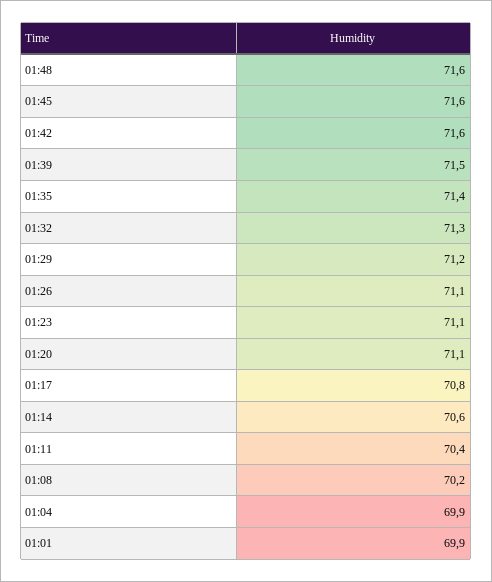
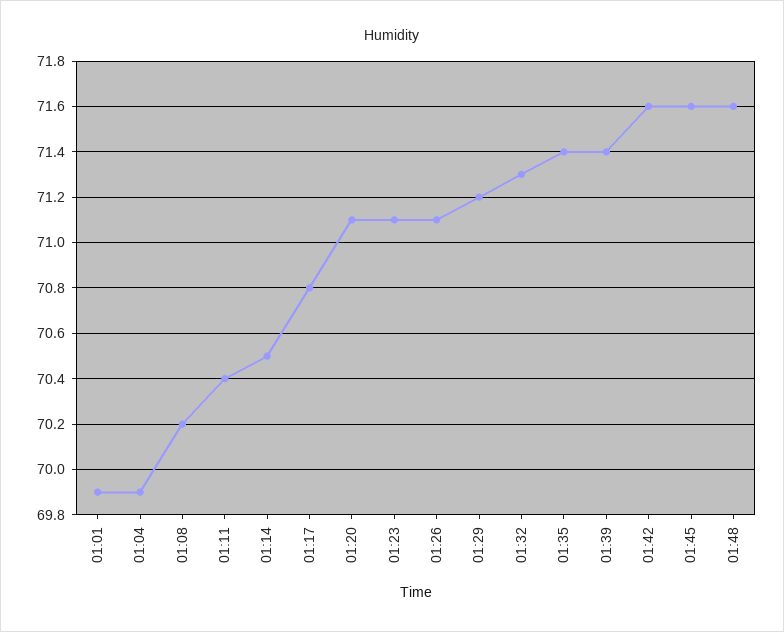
01:39: 71.5 -> 71.4
01:14: 70.6 -> 70.5

